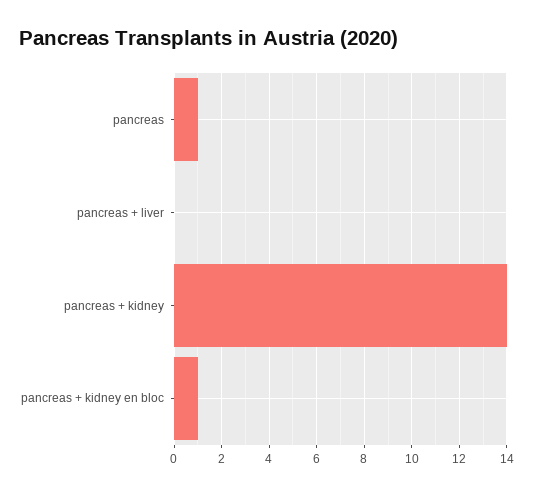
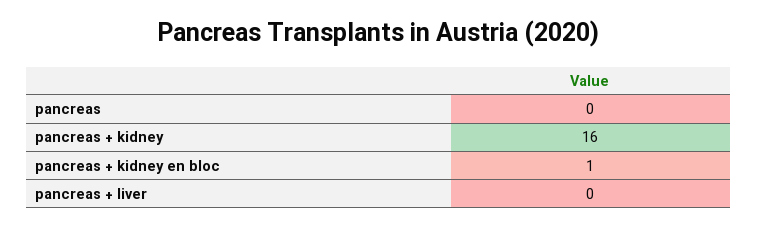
pancreas: 1 -> 0
pancreas + kidney: 14 -> 16

